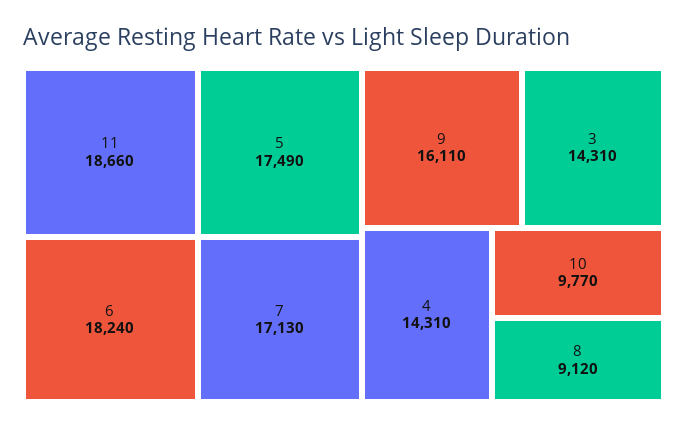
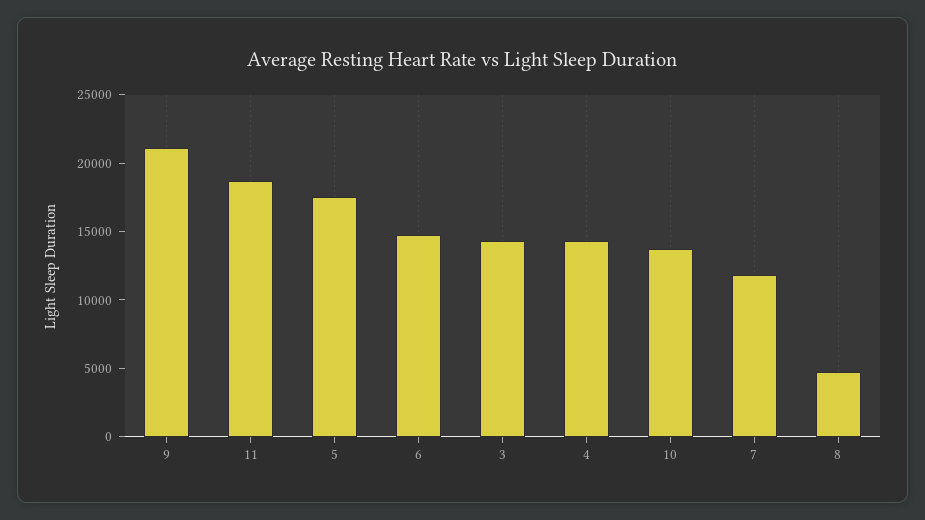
6: 18240 -> 15000
7: 17130 -> 12000
9: 16110 -> 21000
10: 9770 -> 14000
8: 9120 -> 5000

